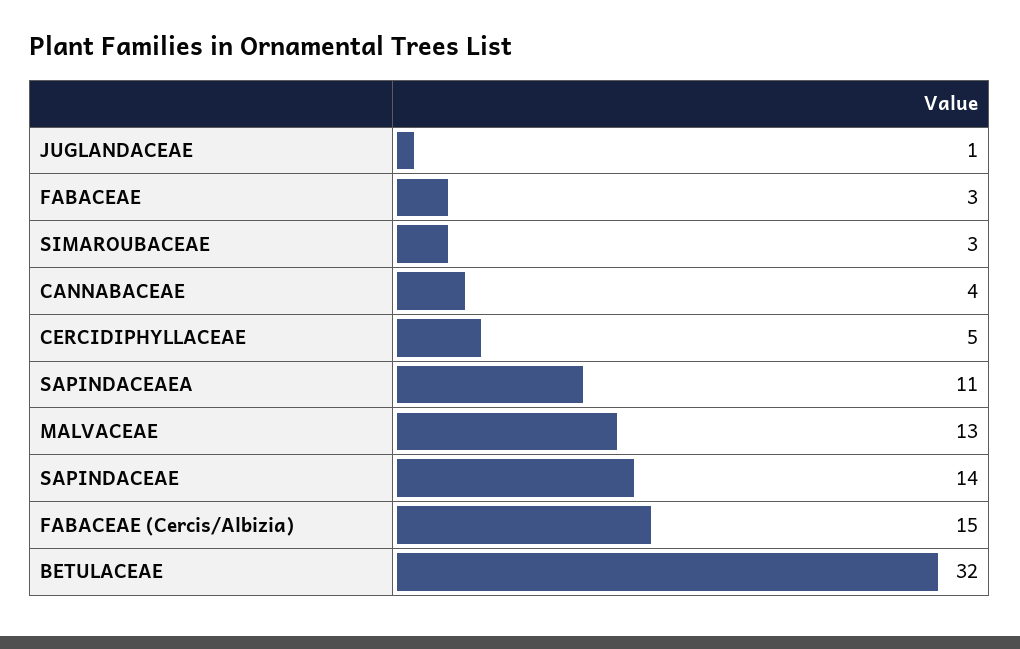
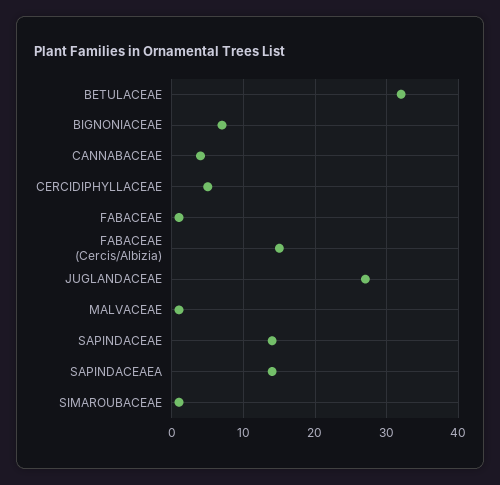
JUGLANDACEAE: 1 -> 27
FABACEAE: 3 -> 1
SIMAROUBACEAE: 3 -> 1
SAPINDACEAEA: 11 -> 14
MALVACEAE: 13 -> 1
BIGNONIACEAE: none -> 7

